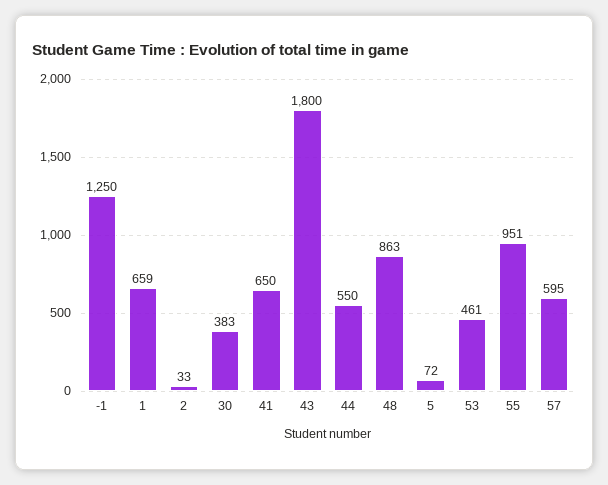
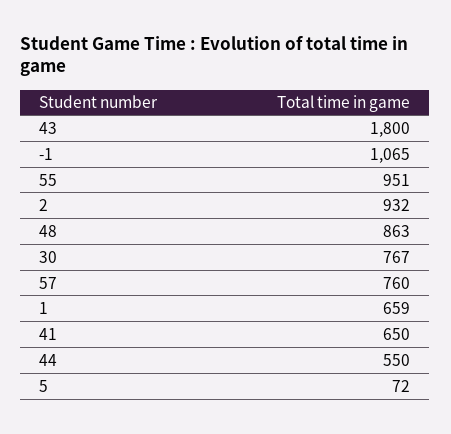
-1: 1250 -> 1065
2: 33 -> 932
30: 383 -> 767
53: 461 -> none
57: 595 -> 760

